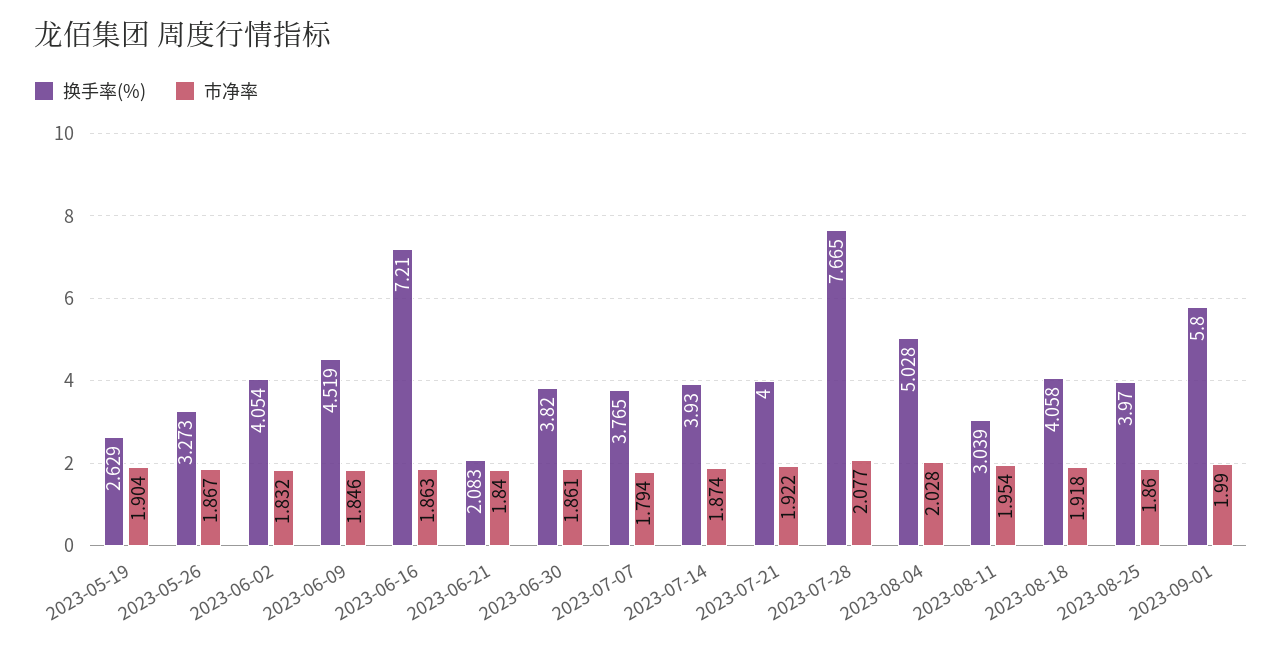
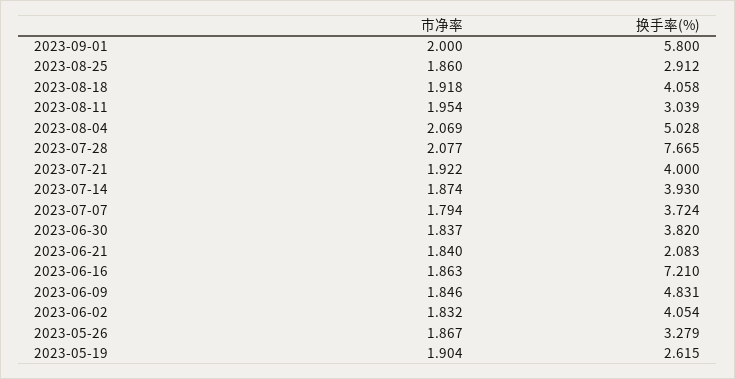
换手率(%), 2023-05-19: 2.629 -> 2.615
换手率(%), 2023-05-26: 3.273 -> 3.279
换手率(%), 2023-06-09: 4.519 -> 4.831
市净率, 2023-06-30: 1.861 -> 1.837
换手率(%), 2023-07-07: 3.765 -> 3.724
市净率, 2023-08-04: 2.028 -> 2.069
换手率(%), 2023-08-25: 3.97 -> 2.912
市净率, 2023-09-01: 1.99 -> 2

